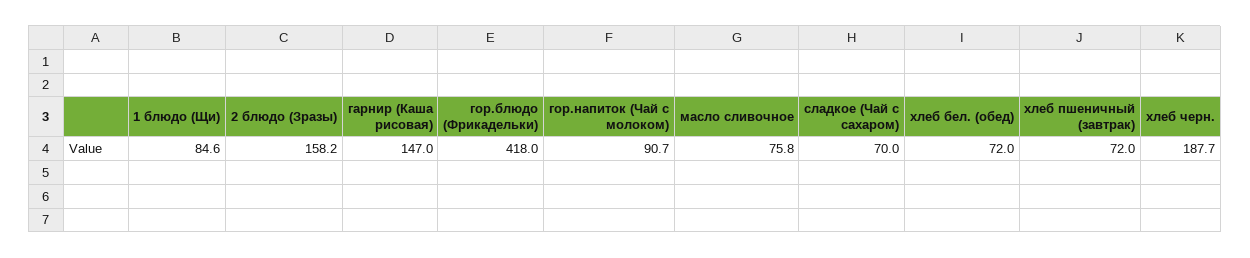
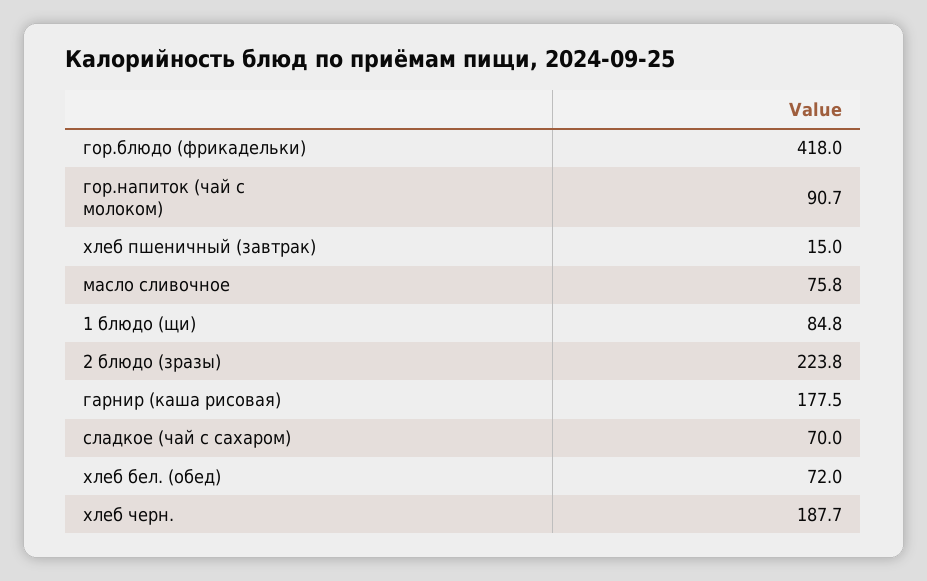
1 блюдо (Щи): 84.6 -> 84.8
2 блюдо (Зразы): 158.2 -> 223.8
гарнир (Каша рисовая): 147 -> 177.5
хлеб пшеничный (завтрак): 72 -> 15

